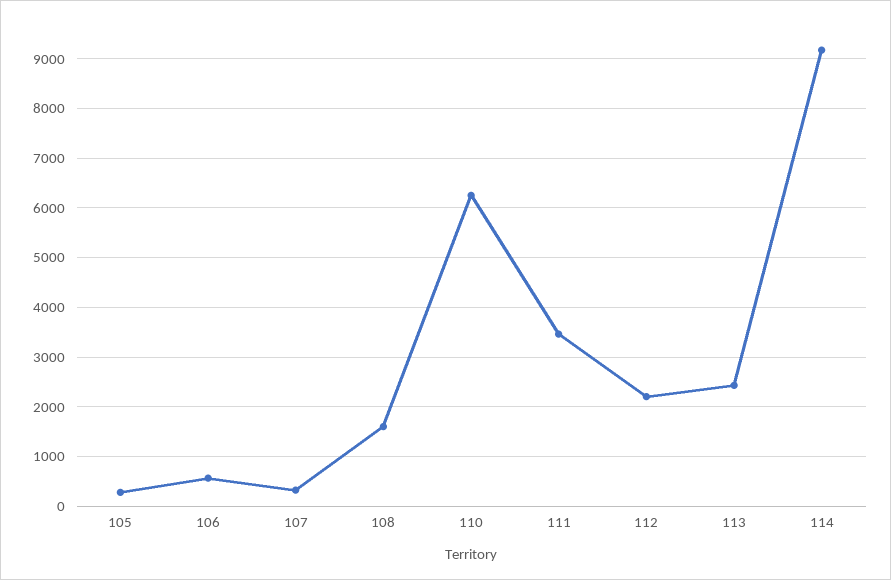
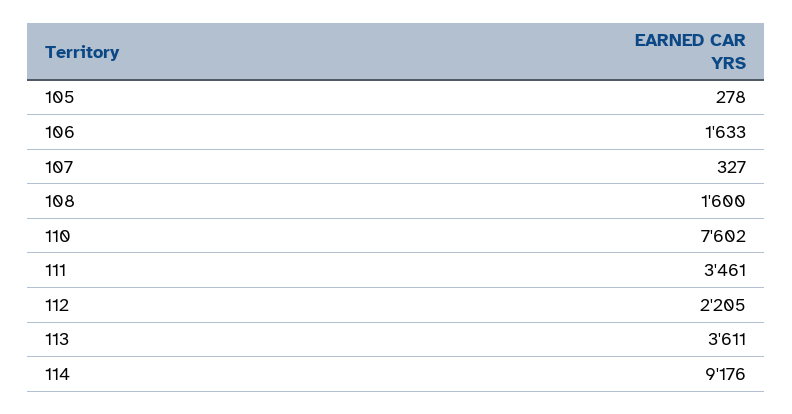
106: 600 -> 1633
110: 6200 -> 7602
113: 2400 -> 3611

